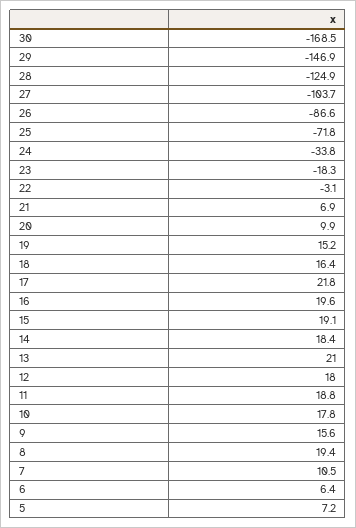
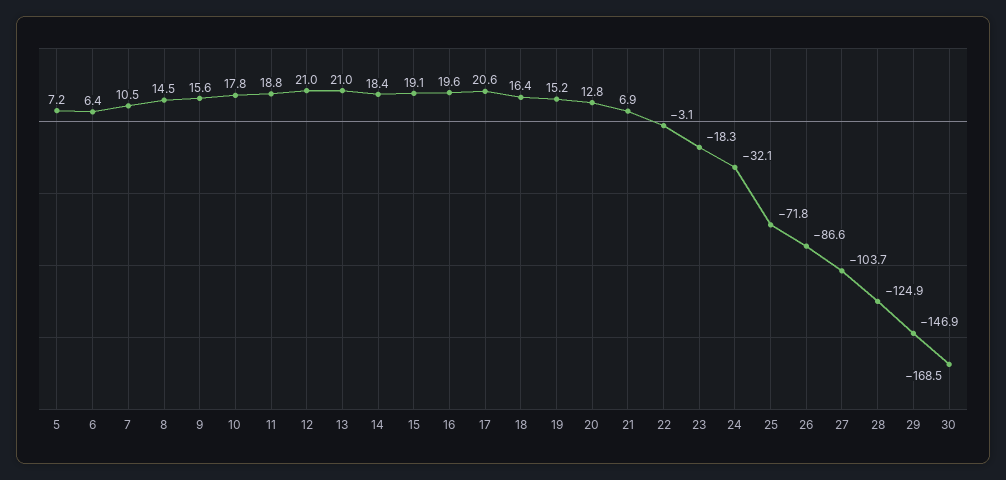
24: -33.8 -> -32.1
20: 9.9 -> 12.8
17: 21.8 -> 20.6
12: 18 -> 21
8: 19.4 -> 14.5

